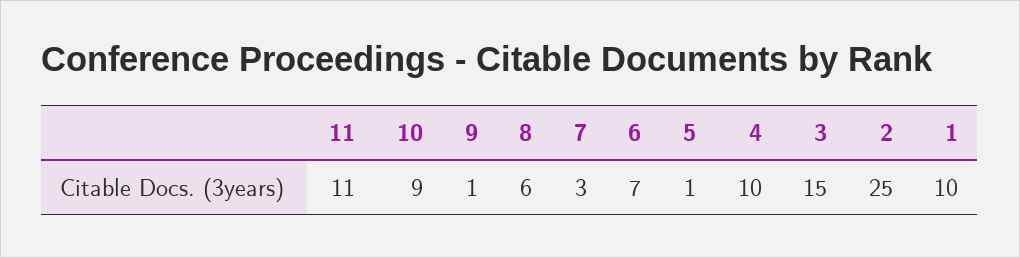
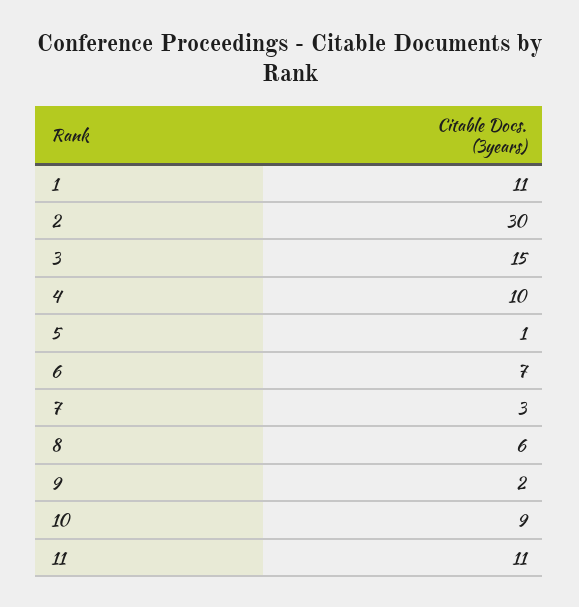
9: 1 -> 2
2: 25 -> 30
1: 10 -> 11

